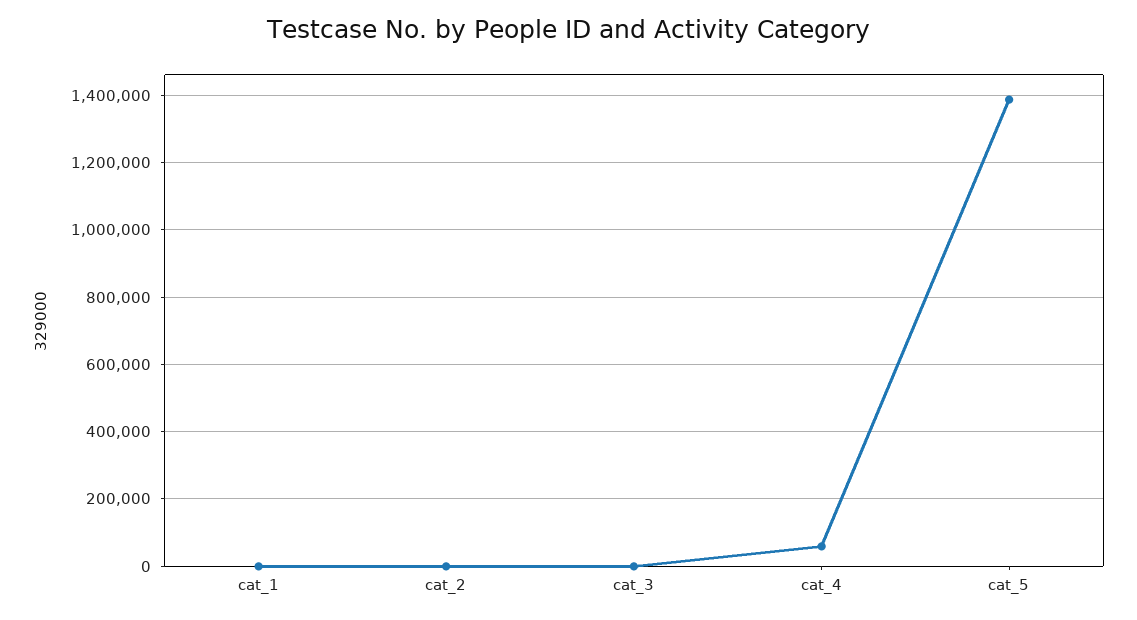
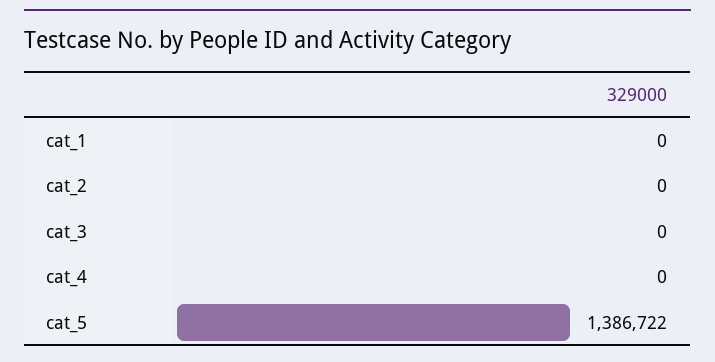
cat_4: 60000 -> 0

